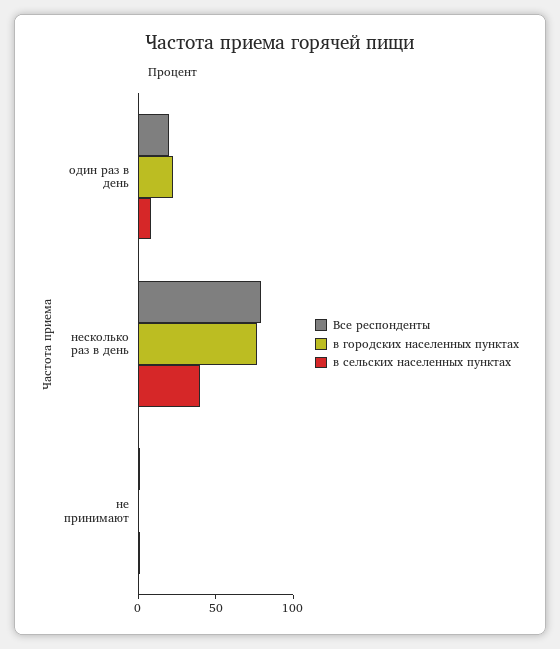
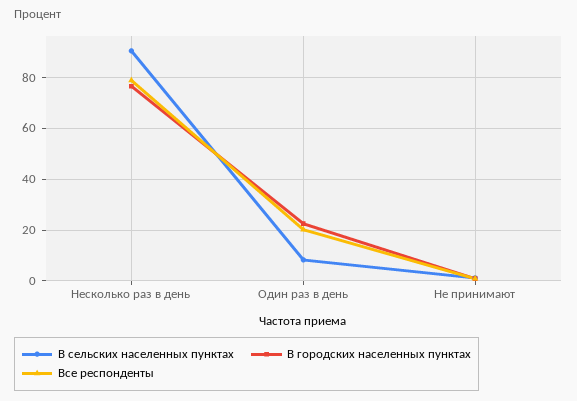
в сельских населенных пунктах, несколько раз в день: 40 -> 90

